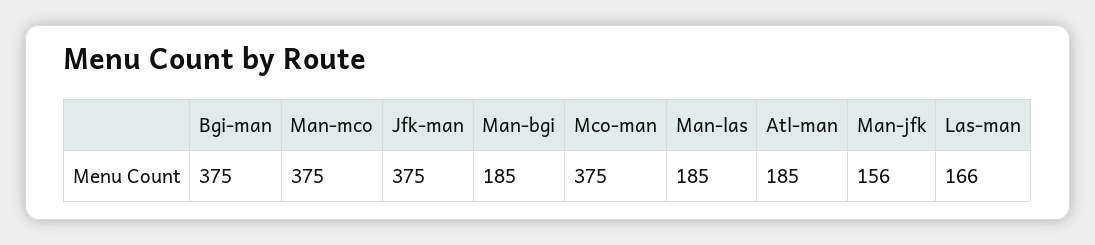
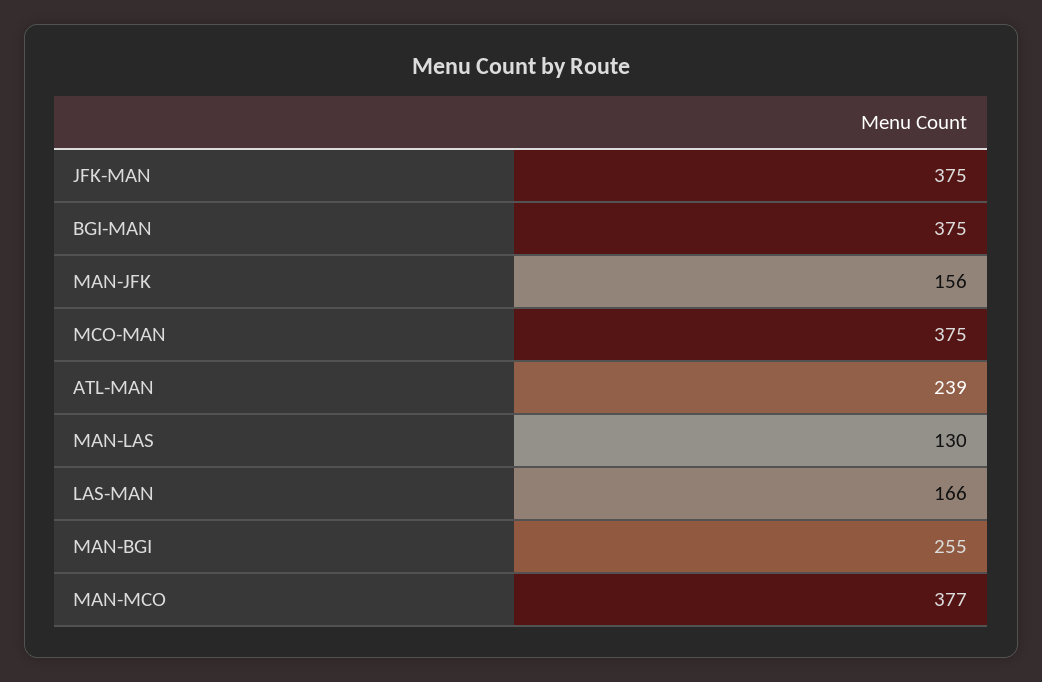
Man-mco: 375 -> 377
Man-bgi: 185 -> 255
Man-las: 185 -> 130
Atl-man: 185 -> 239

